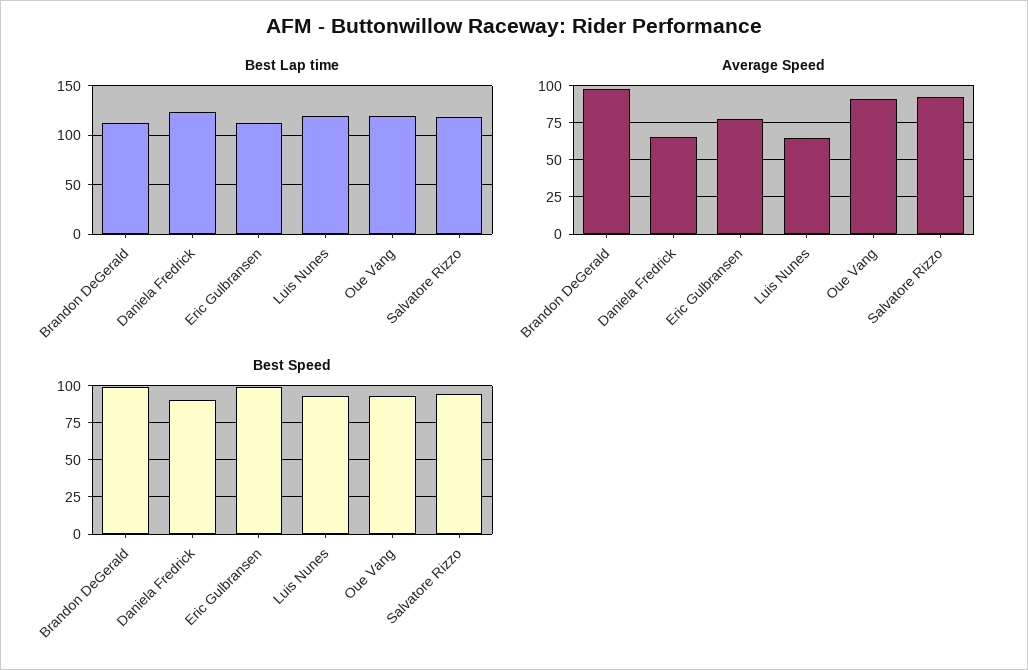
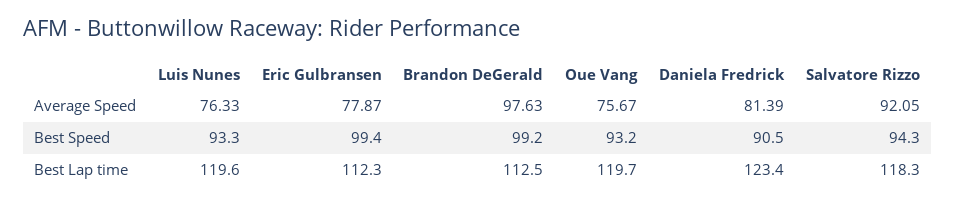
Average Speed, Daniela Fredrick: 65 -> 81.39
Average Speed, Luis Nunes: 65 -> 76.33
Average Speed, Oue Vang: 90 -> 75.67

